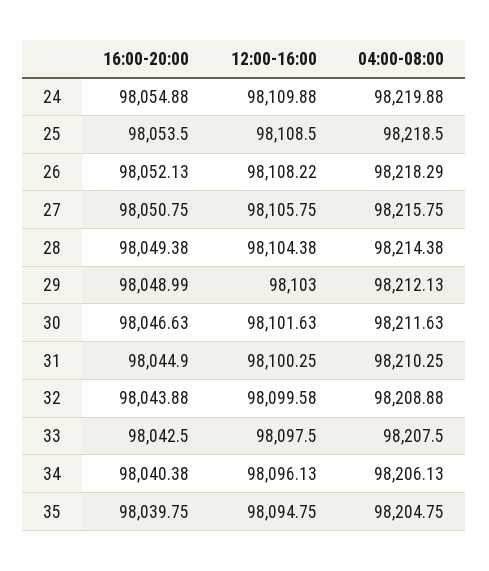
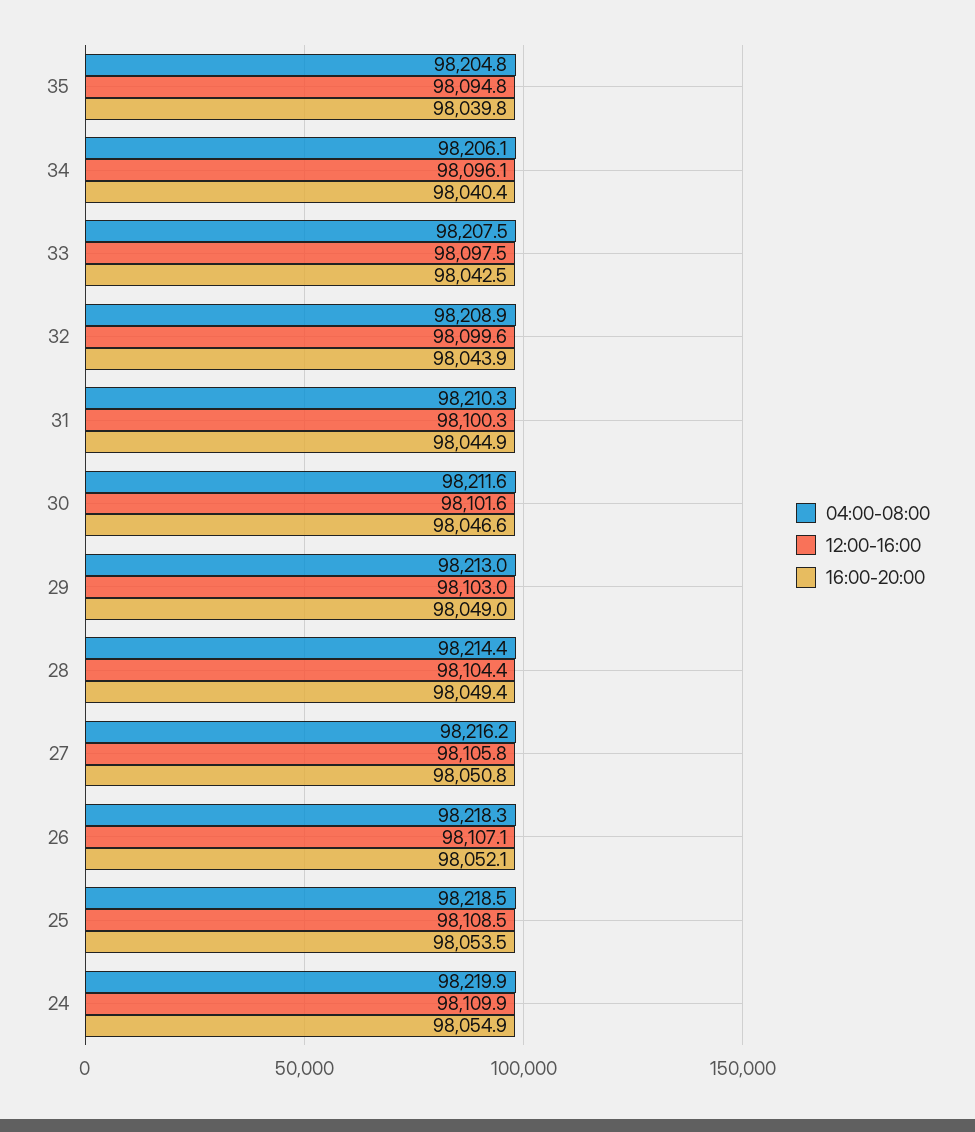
12:00-16:00, 26: 98108.22 -> 98107.1
04:00-08:00, 27: 98215.75 -> 98216.2
04:00-08:00, 29: 98212.13 -> 98213

